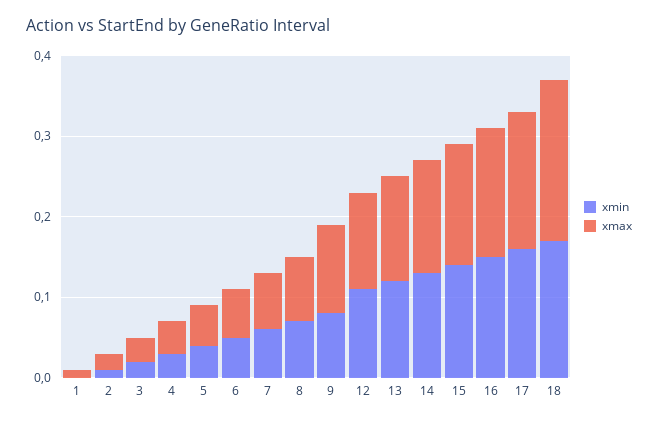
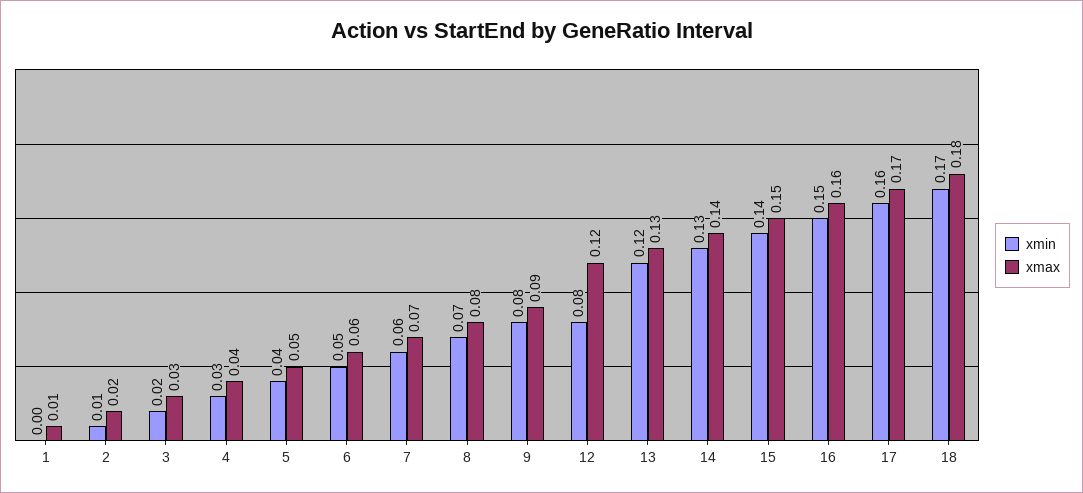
xmax, 9: 0.11 -> 0.09
xmin, 12: 0.11 -> 0.08
xmax, 18: 0.2 -> 0.18

